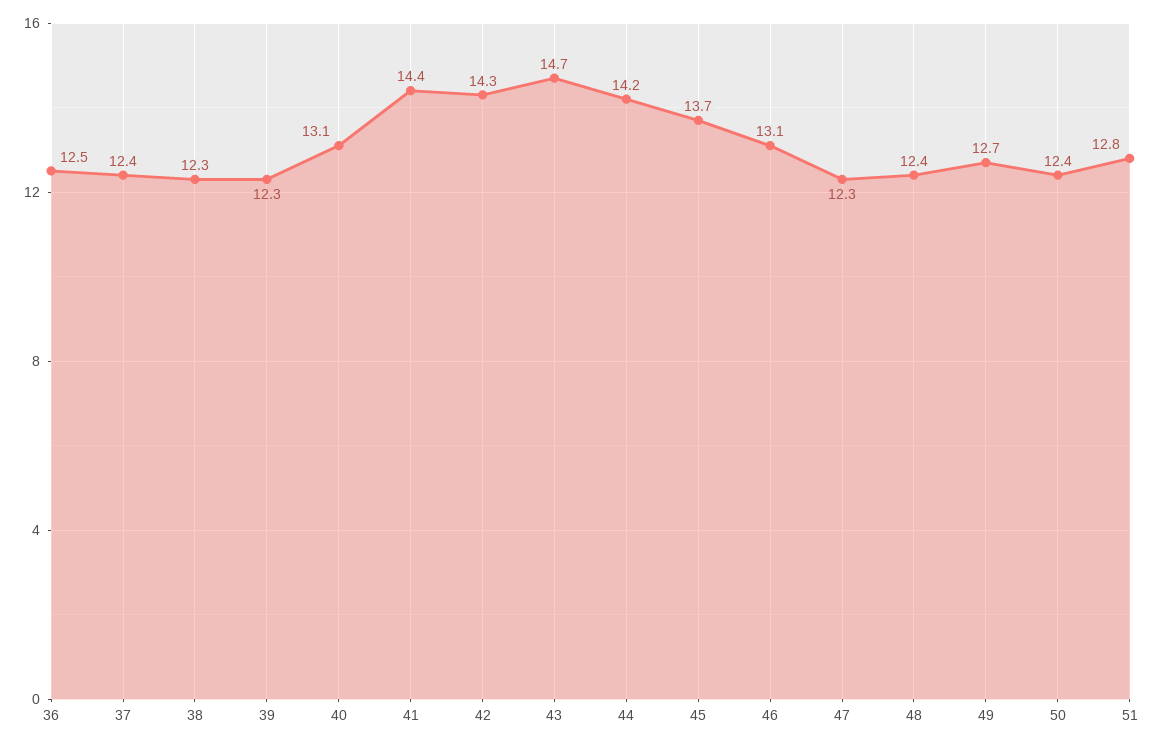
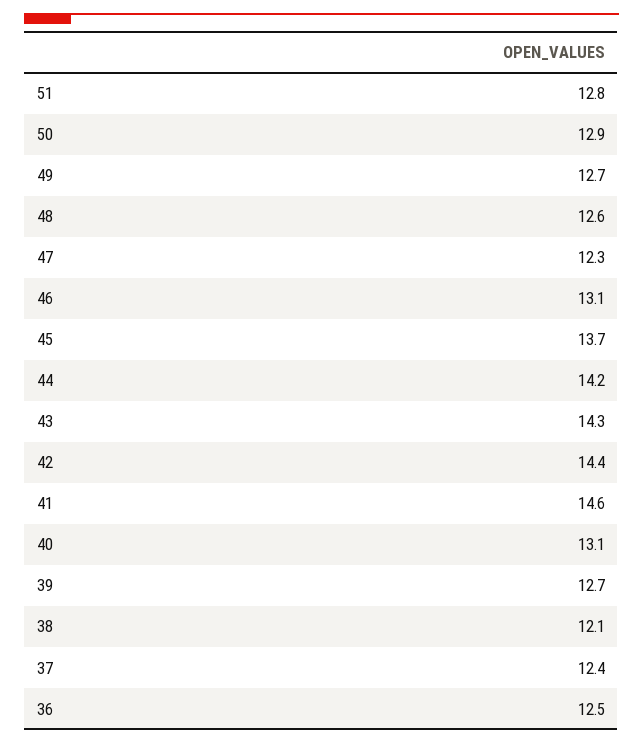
38: 12.3 -> 12.1
39: 12.3 -> 12.7
41: 14.4 -> 14.6
42: 14.3 -> 14.4
43: 14.7 -> 14.3
48: 12.4 -> 12.6
50: 12.4 -> 12.9

